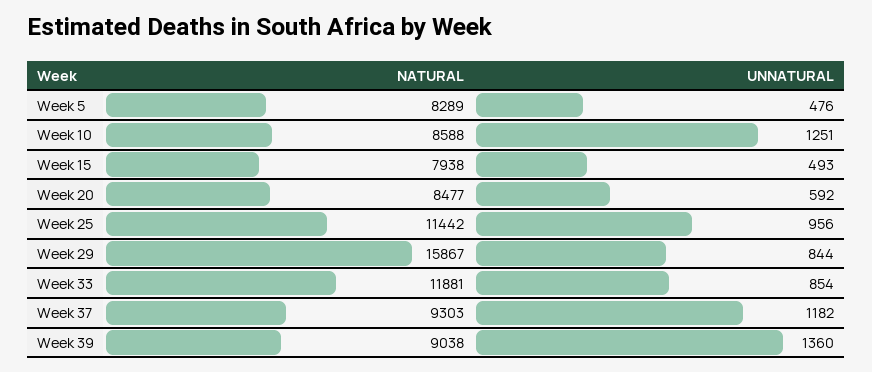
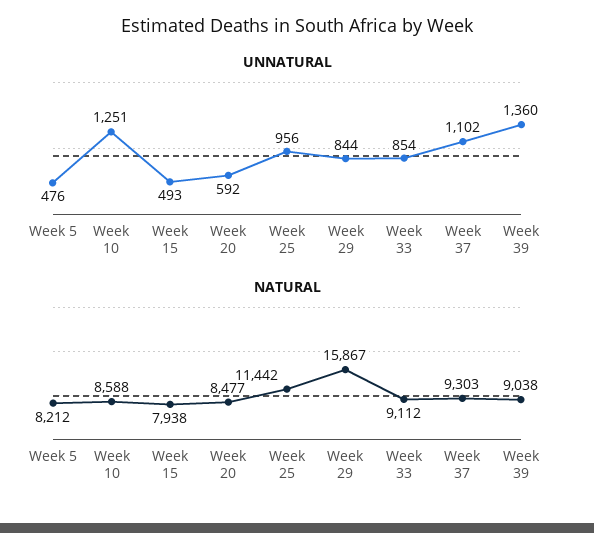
NATURAL, Week 5: 8289 -> 8212
NATURAL, Week 33: 11881 -> 9112
UNNATURAL, Week 37: 1182 -> 1102

